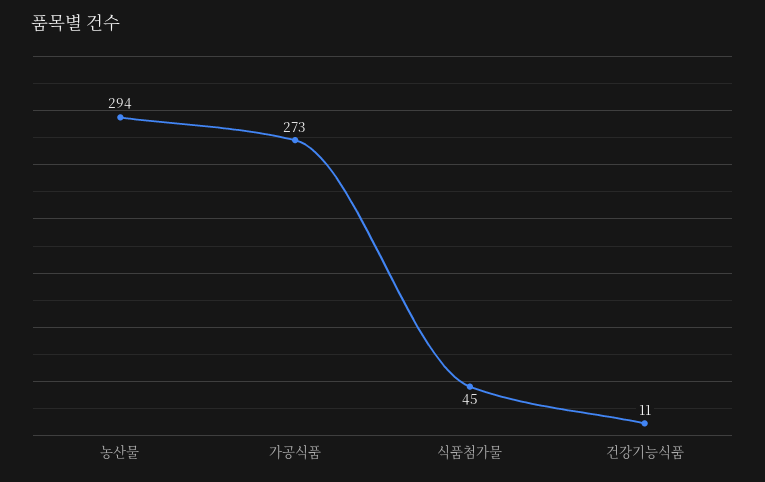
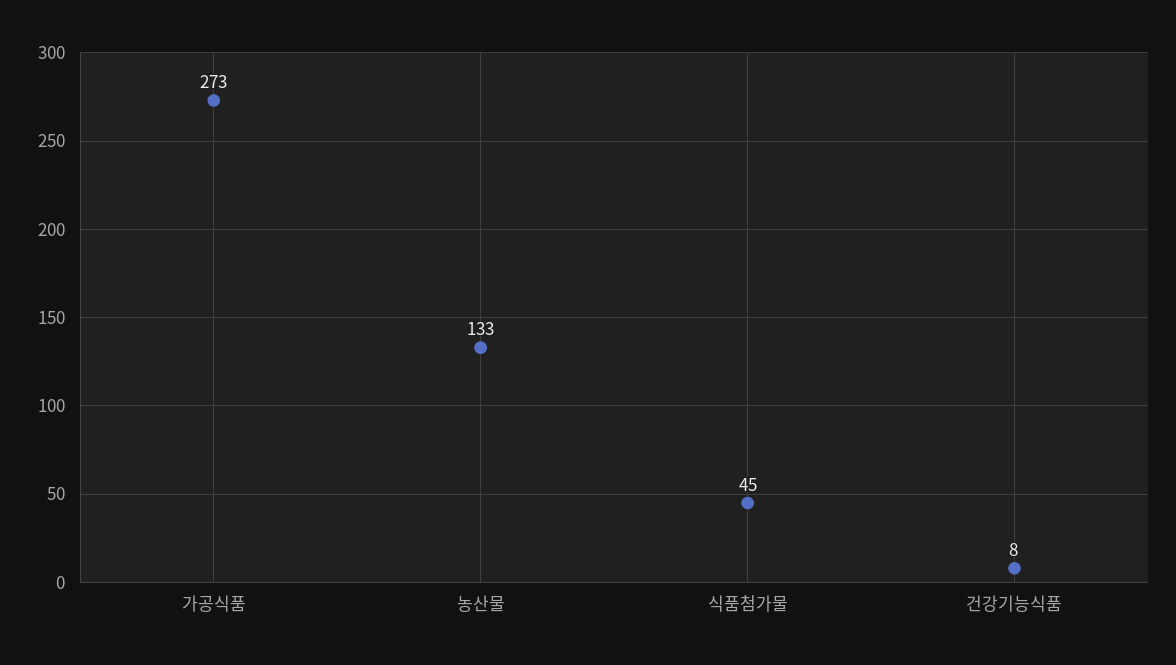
농산물: 294 -> 133
건강기능식품: 11 -> 8

